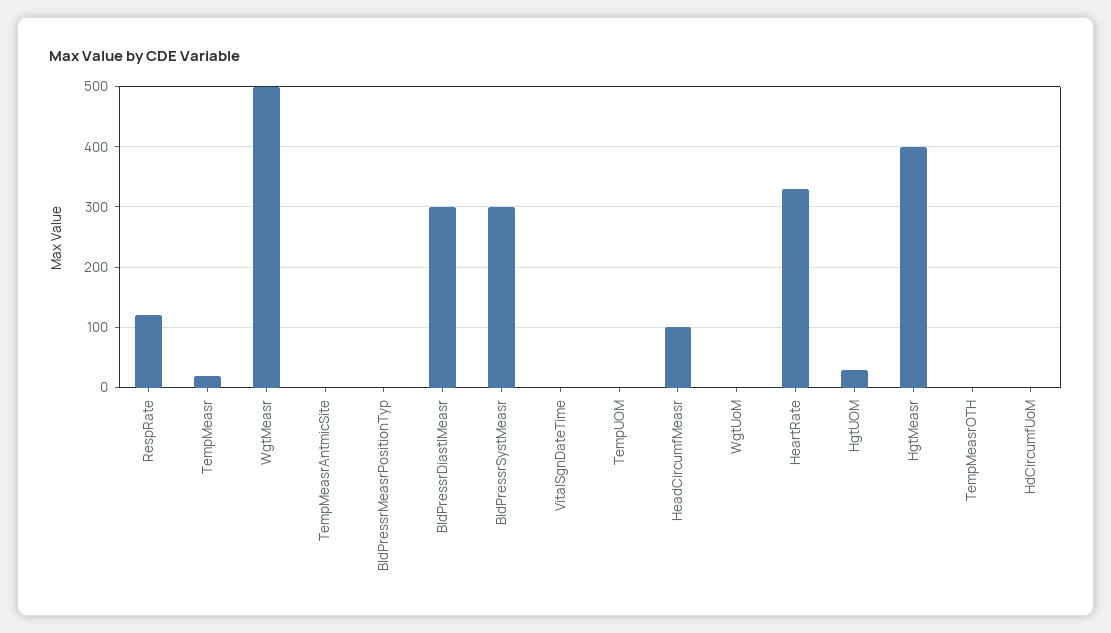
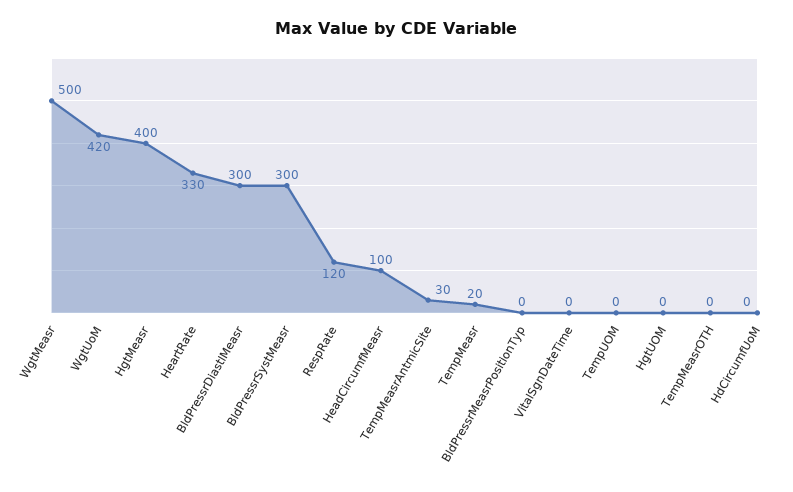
TempMeasrAntmicSite: 0 -> 30
WgtUoM: 0 -> 420
HgtUOM: 30 -> 0

